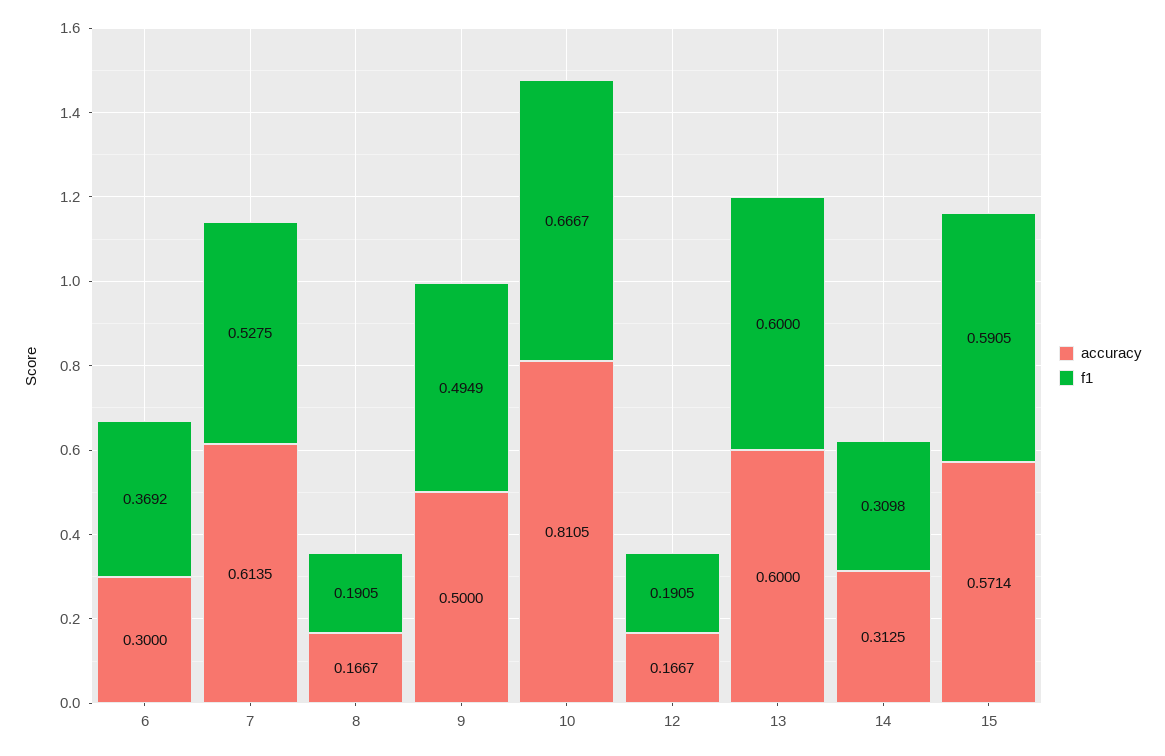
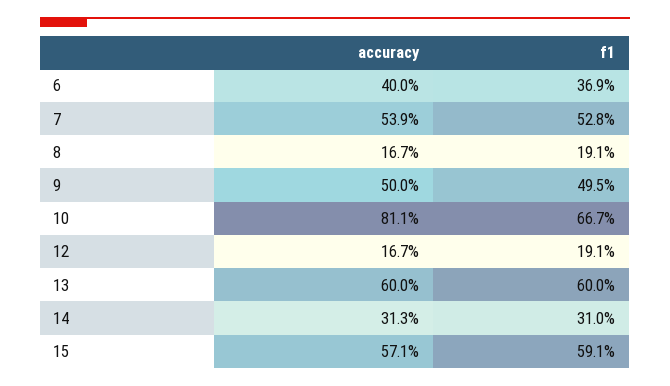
accuracy, 6: 0.3 -> 0.4
accuracy, 7: 0.6135 -> 0.539

